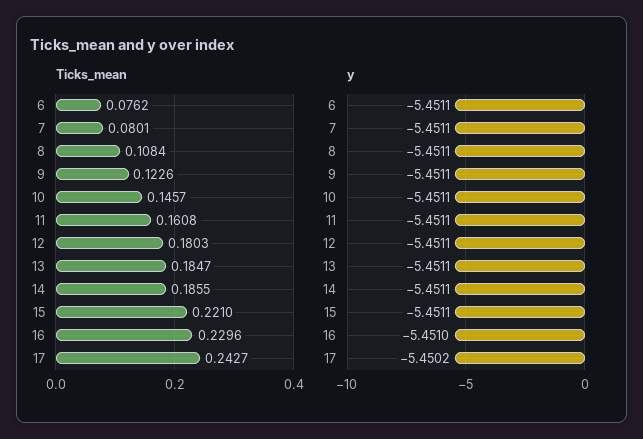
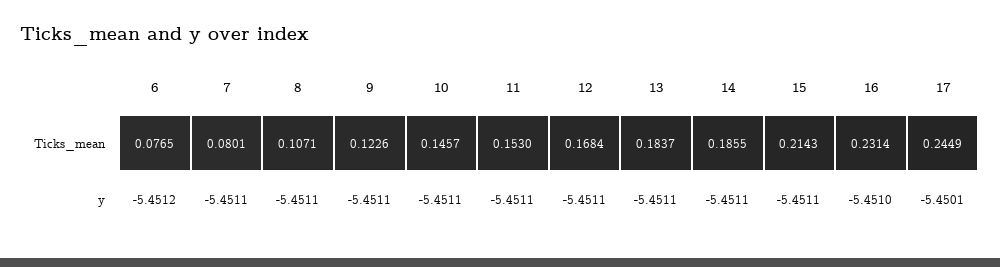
Ticks_mean, 6: 0.0762 -> 0.0765
Ticks_mean, 8: 0.1084 -> 0.1071
Ticks_mean, 11: 0.1608 -> 0.153
Ticks_mean, 12: 0.1803 -> 0.1684
Ticks_mean, 13: 0.1847 -> 0.1837
Ticks_mean, 15: 0.221 -> 0.2143
Ticks_mean, 16: 0.2296 -> 0.2314
Ticks_mean, 17: 0.2427 -> 0.2449
y, 6: -5.4511 -> -5.4512
y, 17: -5.4502 -> -5.4501

